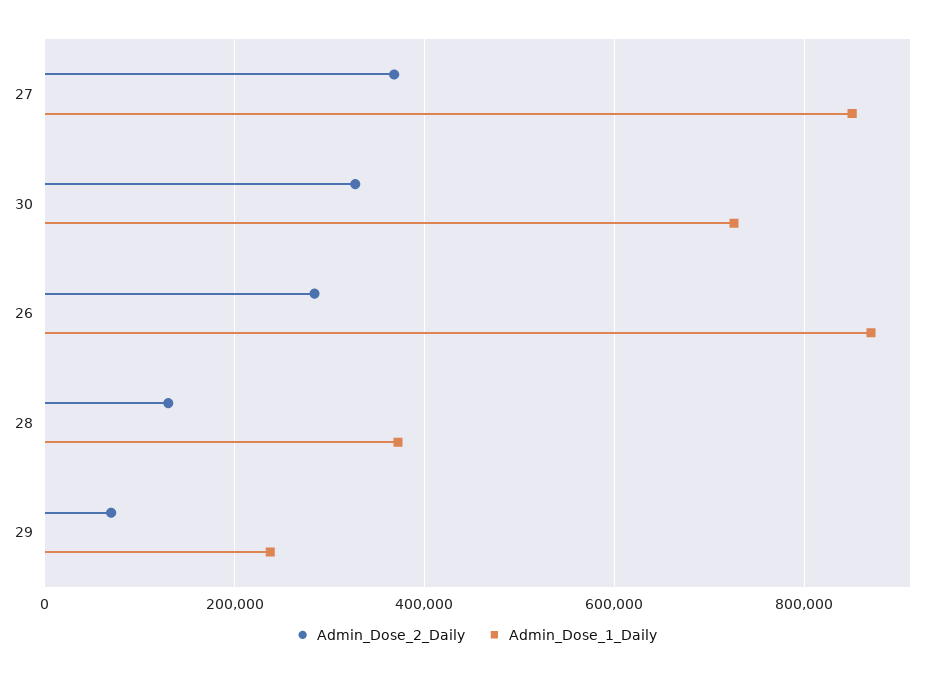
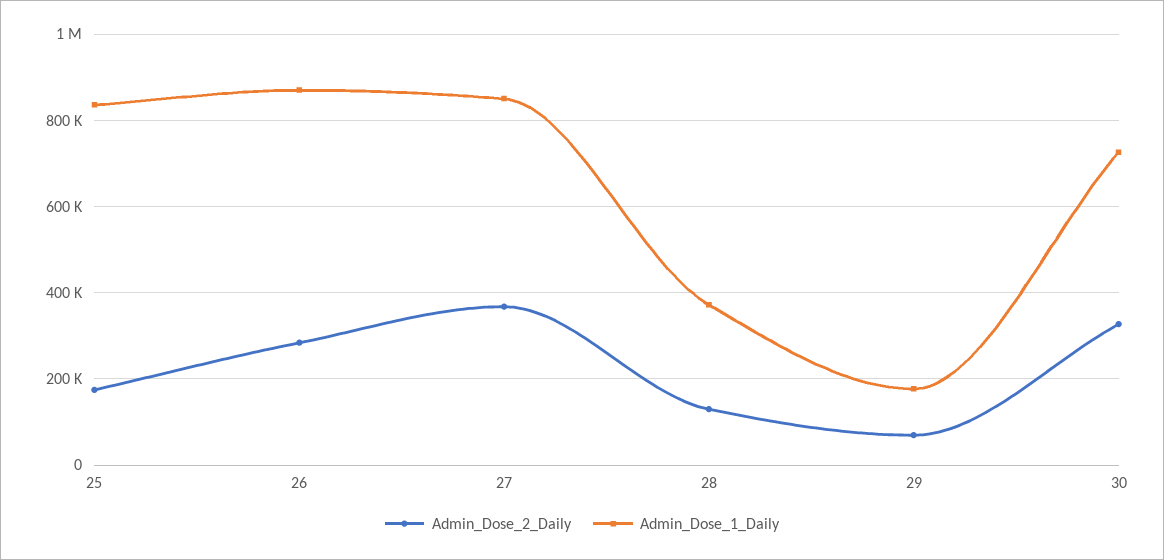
Admin_Dose_1_Daily, 29: 240000 -> 180000
Admin_Dose_2_Daily, 25: none -> 180000
Admin_Dose_1_Daily, 25: none -> 840000

